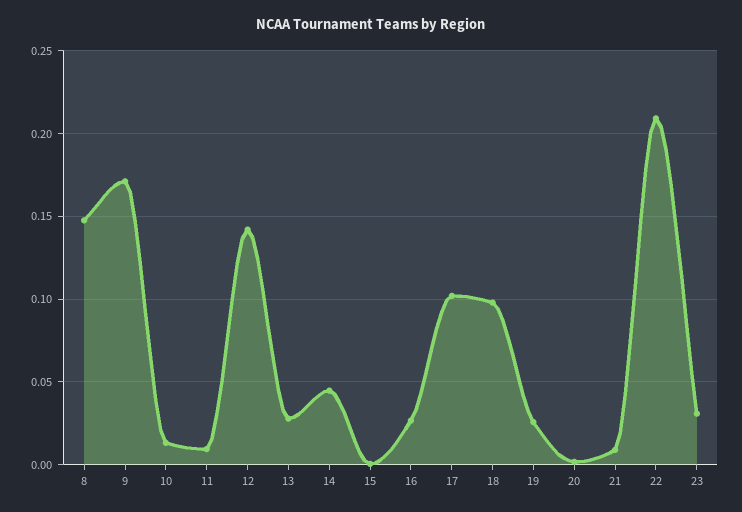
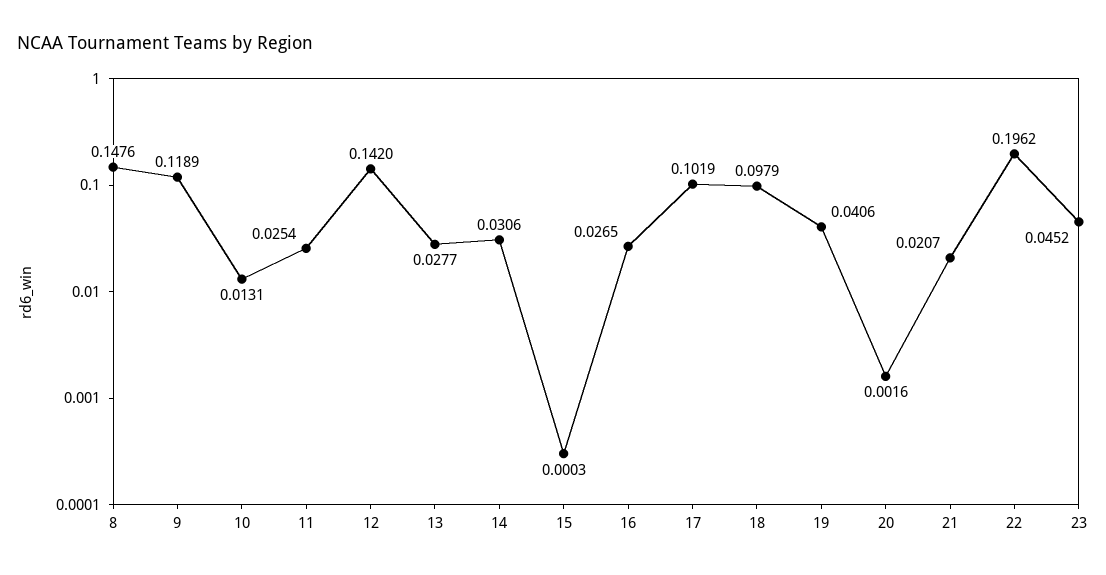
9: 0.17 -> 0.1189
11: 0.01 -> 0.0254
14: 0.045 -> 0.0306
19: 0.025 -> 0.0406
21: 0.01 -> 0.0207
22: 0.21 -> 0.1962
23: 0.03 -> 0.0452

